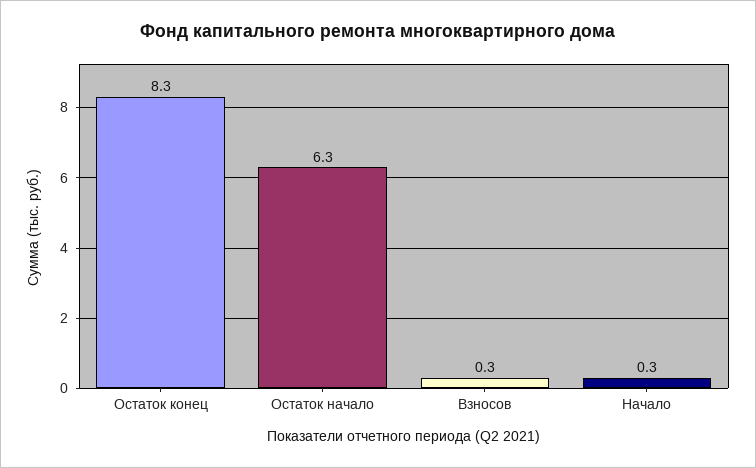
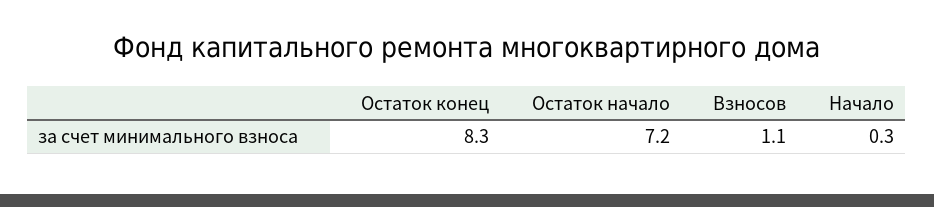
Остаток начало: 6.3 -> 7.2
Взносов: 0.3 -> 1.1

